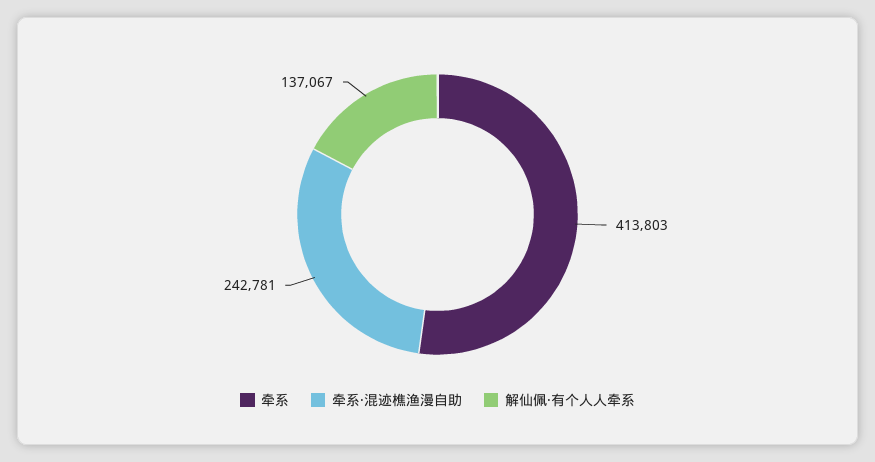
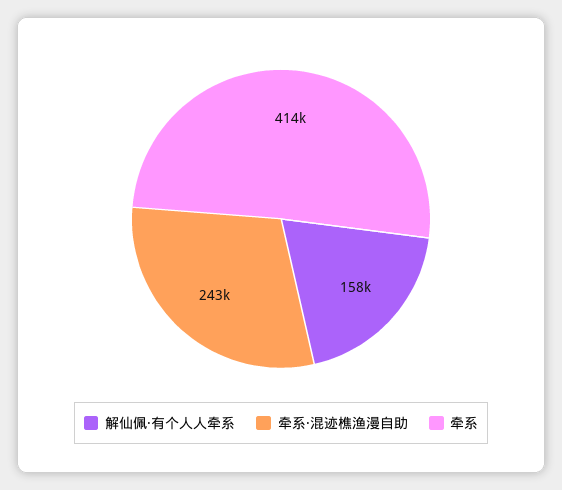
解仙佩·有个人人牵系: 137067 -> 158000

